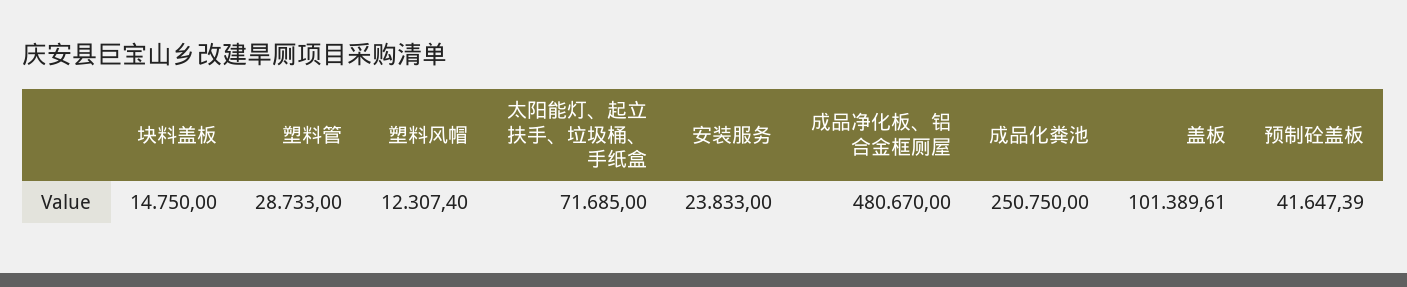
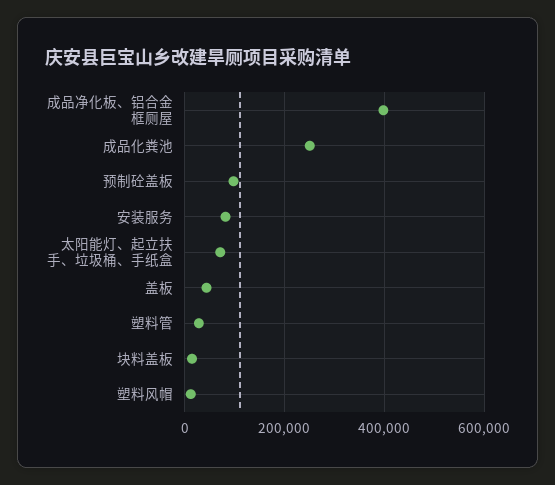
安装服务: 23833 -> 80000
成品净化板、铝合金框厕屋: 480670 -> 400000
盖板: 101389.61 -> 40000
预制砼盖板: 41647.39 -> 100000

